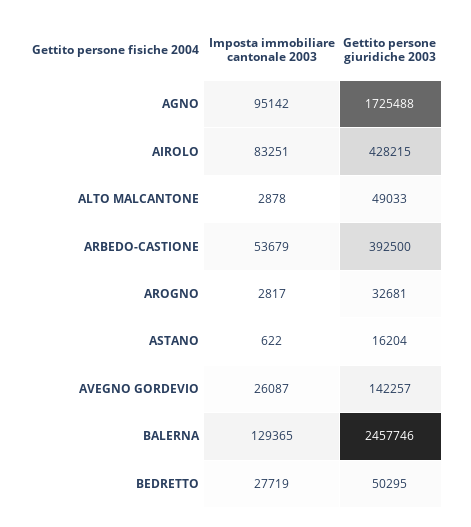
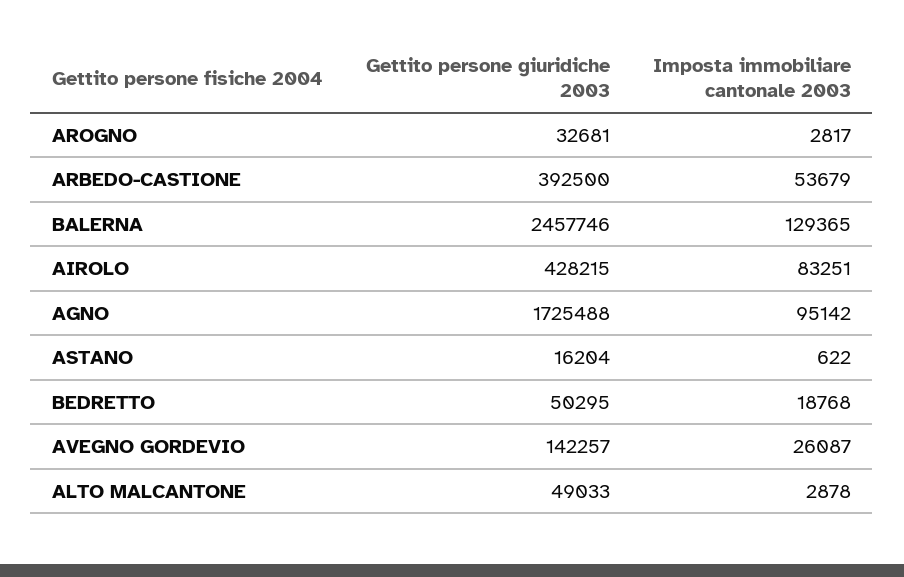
Imposta immobiliare cantonale 2003, BEDRETTO: 27719 -> 18768

